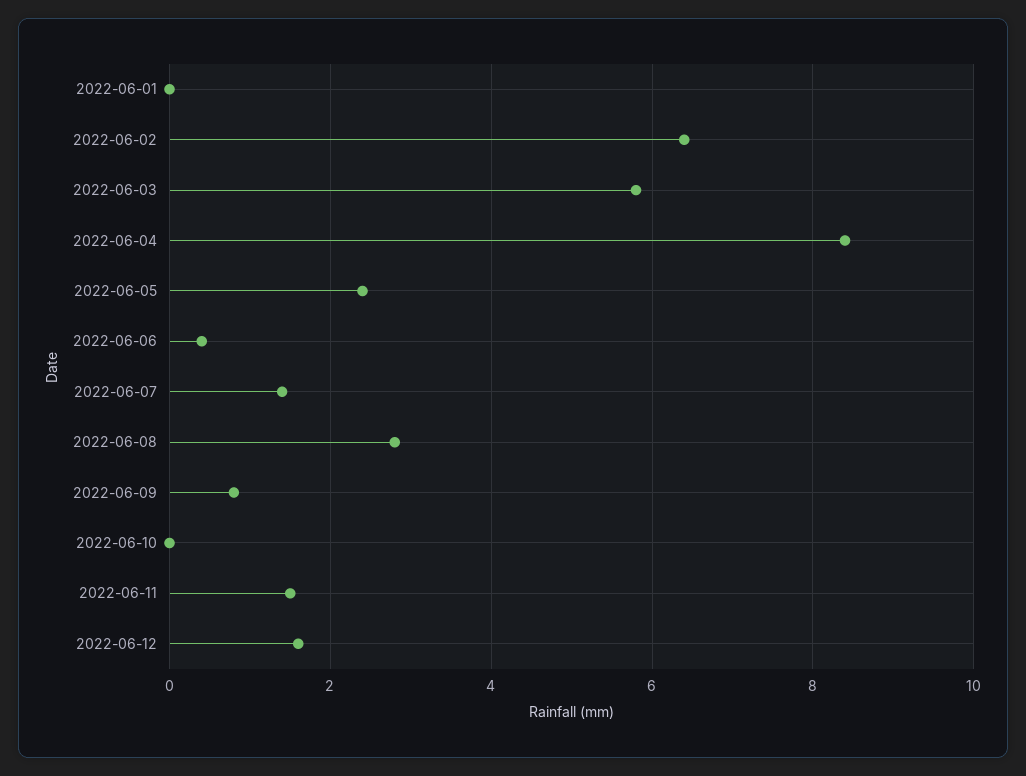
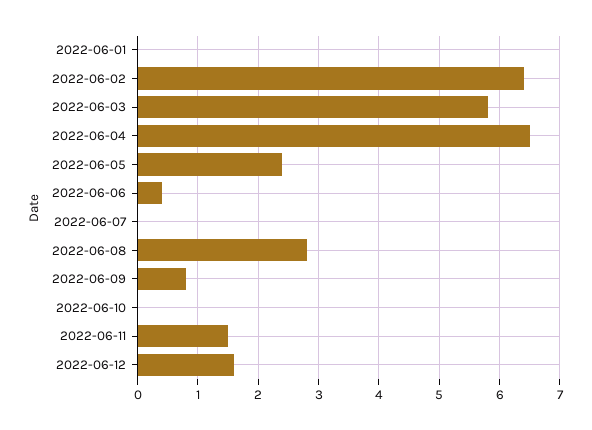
2022-06-04: 8.5 -> 6.5
2022-06-07: 1.5 -> 0

